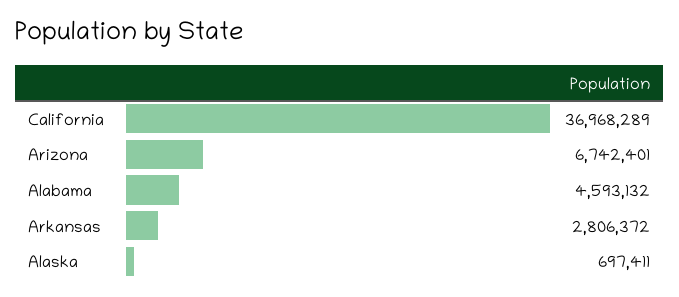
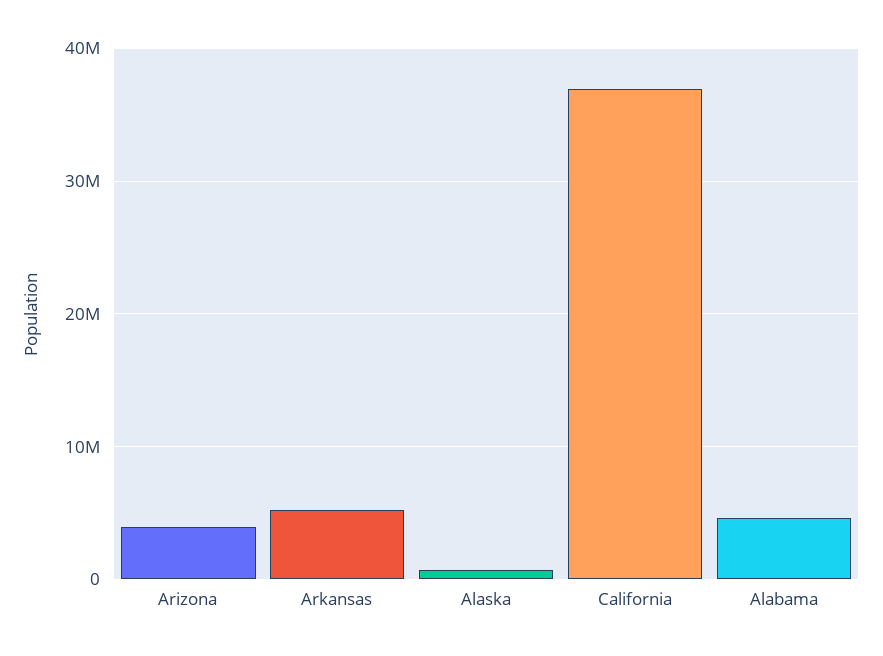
Arizona: 6742401 -> 4000000
Arkansas: 2806372 -> 5000000

